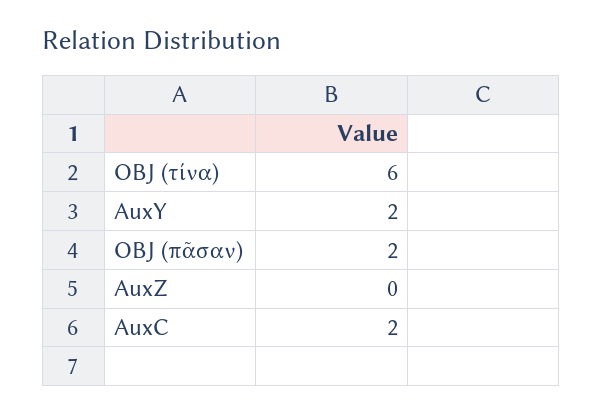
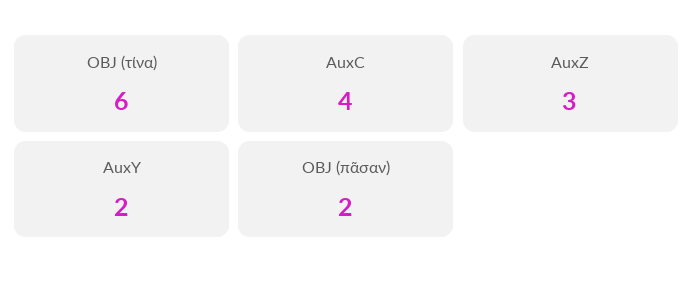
AuxZ: 0 -> 3
AuxC: 2 -> 4

